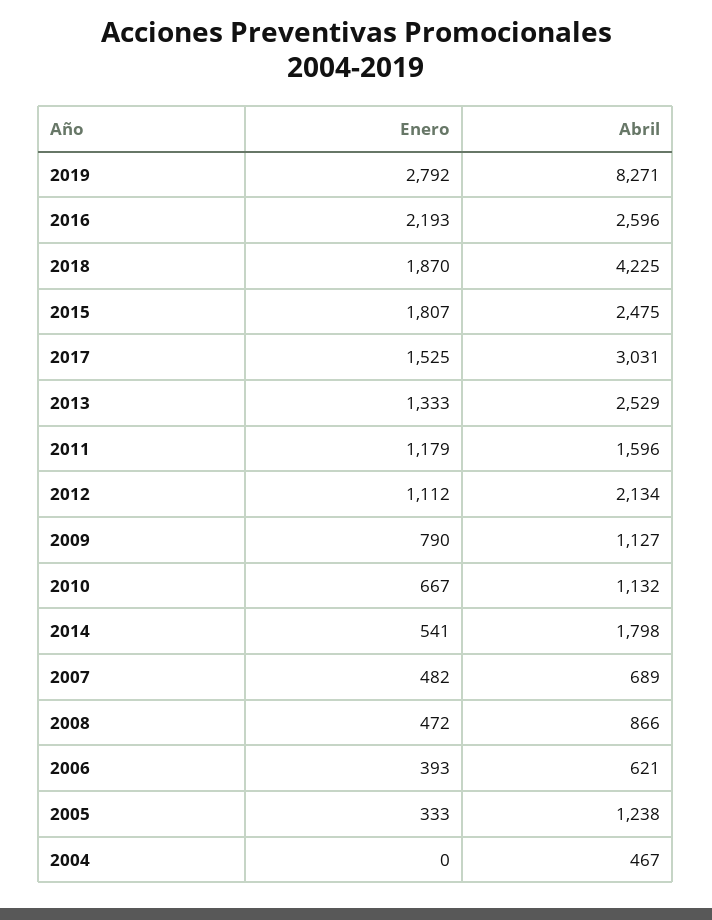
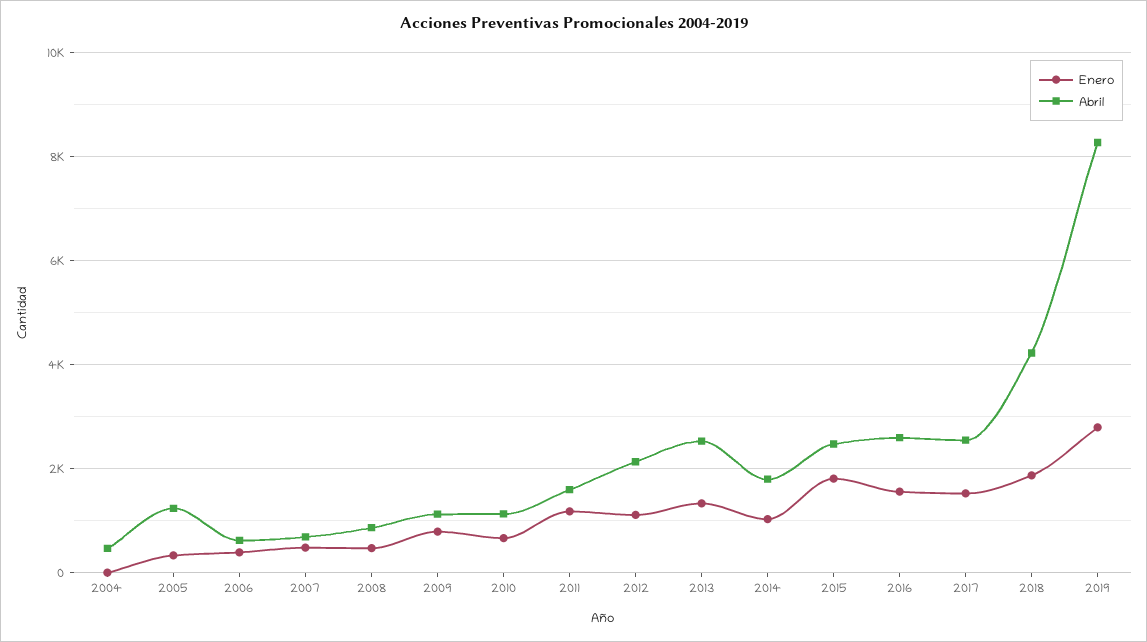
Enero, 2016: 2193 -> 1600
Abril, 2017: 3031 -> 2600
Enero, 2014: 541 -> 1000

